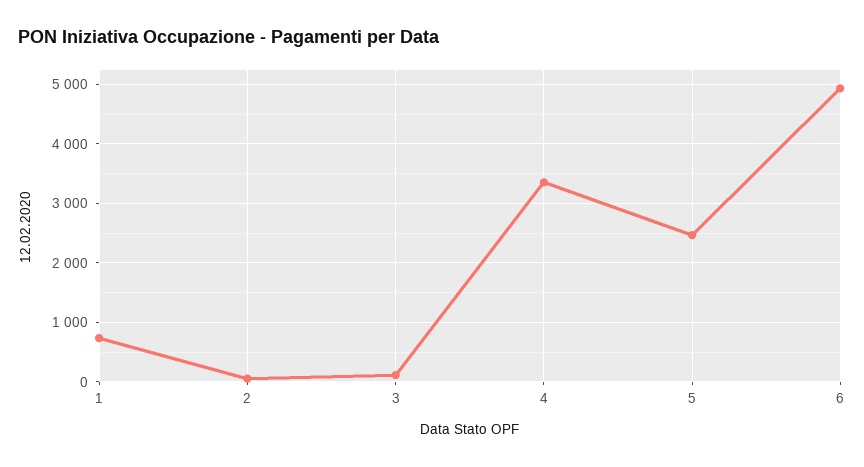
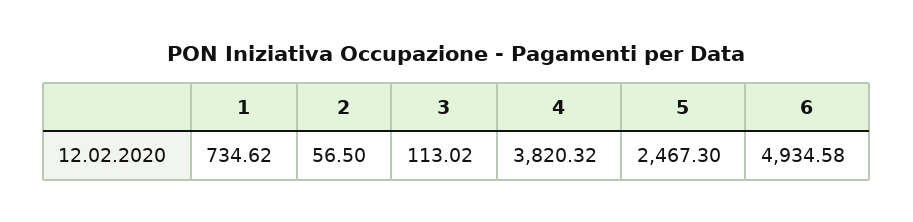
4: 3400 -> 3820.32

